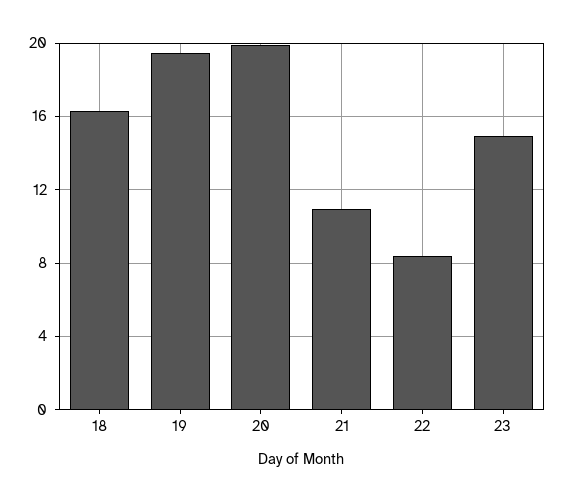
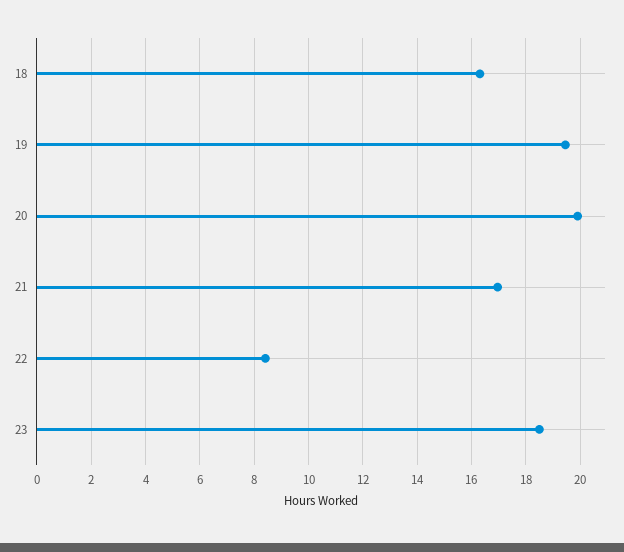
21: 11 -> 17
23: 15 -> 18.5

